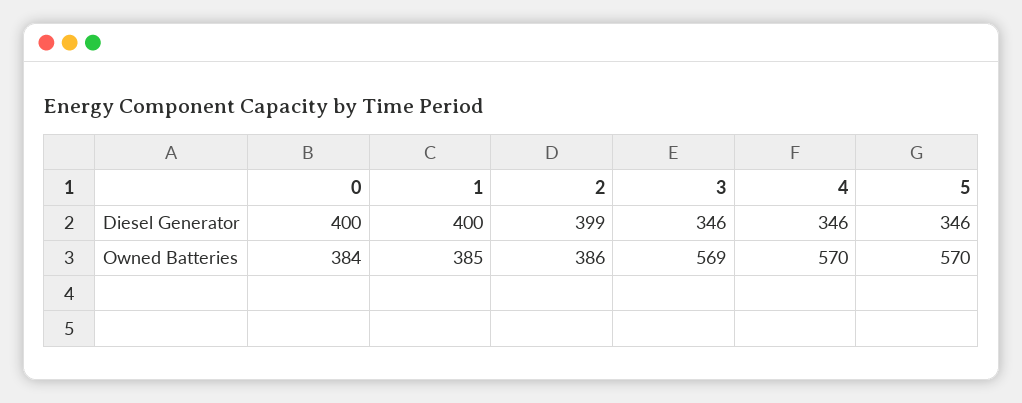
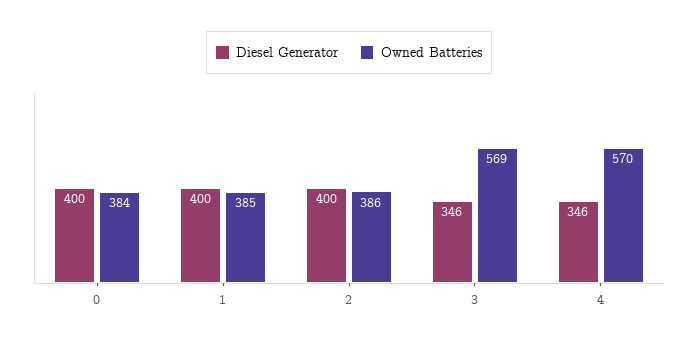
Diesel Generator, 2: 399 -> 400
Diesel Generator, 5: 346 -> none
Owned Batteries, 5: 570 -> none

